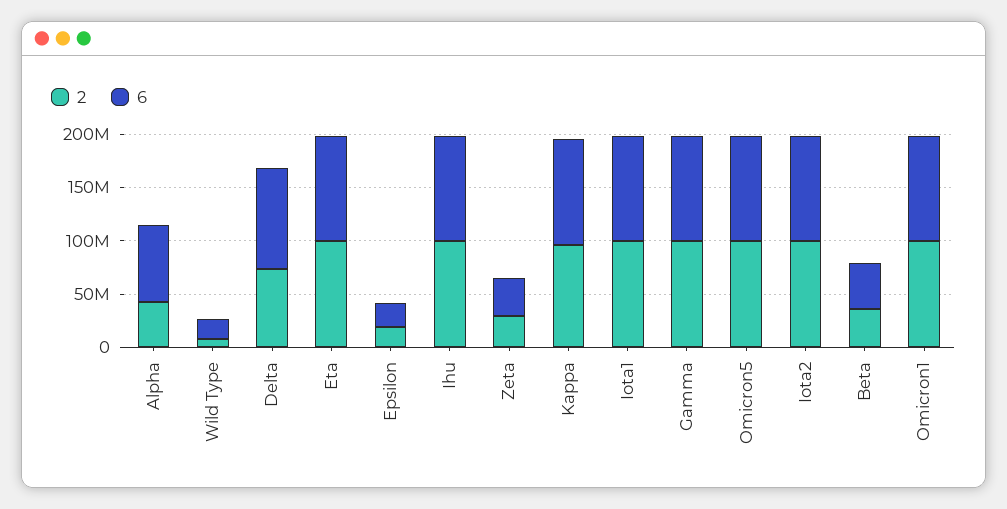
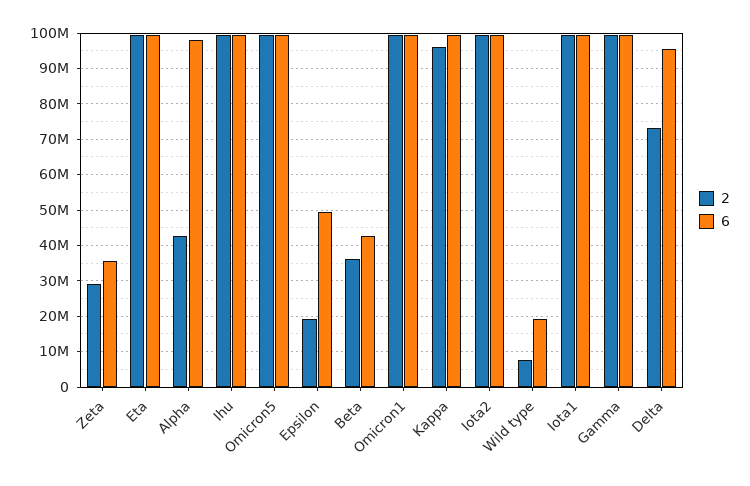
6, Alpha: 70000000 -> 98000000
6, Epsilon: 20000000 -> 50000000

